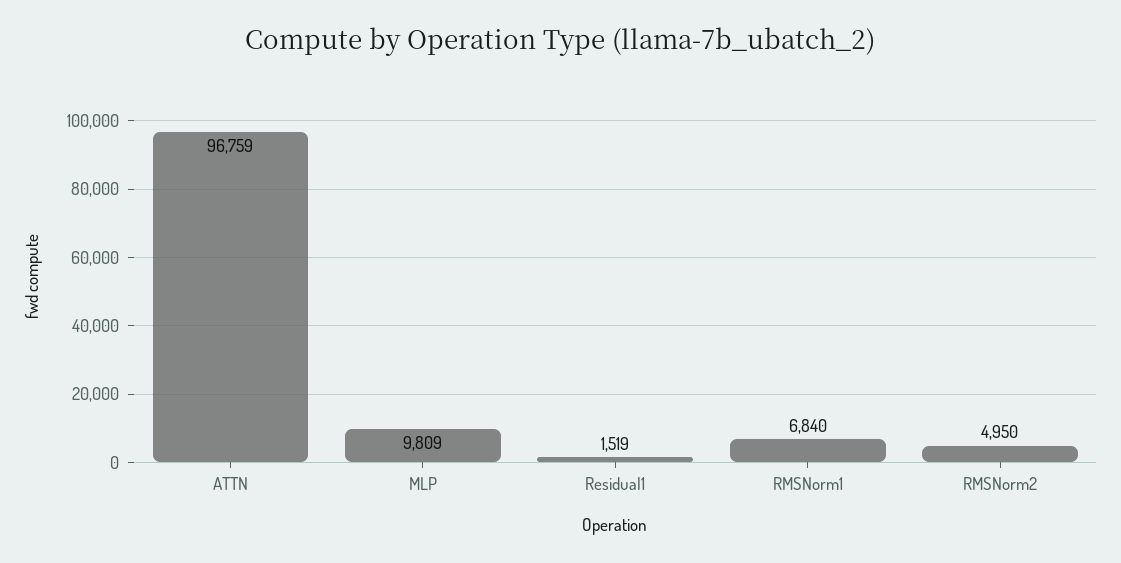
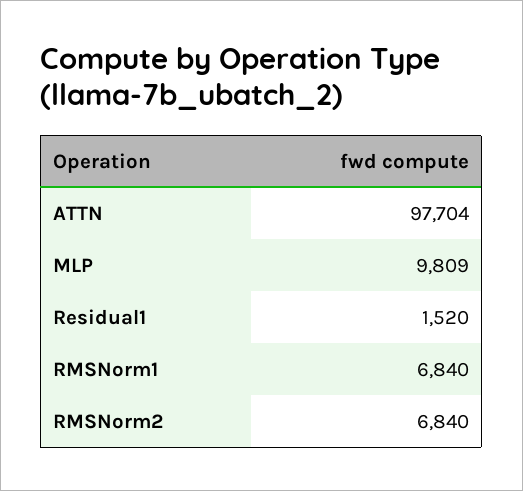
ATTN: 96759 -> 97704
Residual1: 1519 -> 1520
RMSNorm2: 4950 -> 6840

